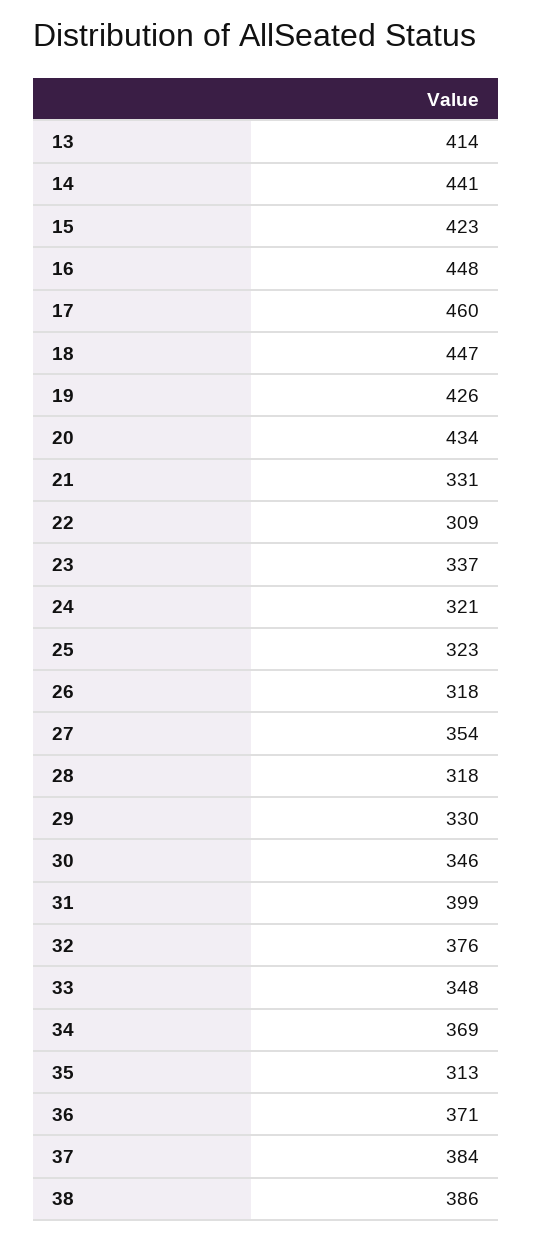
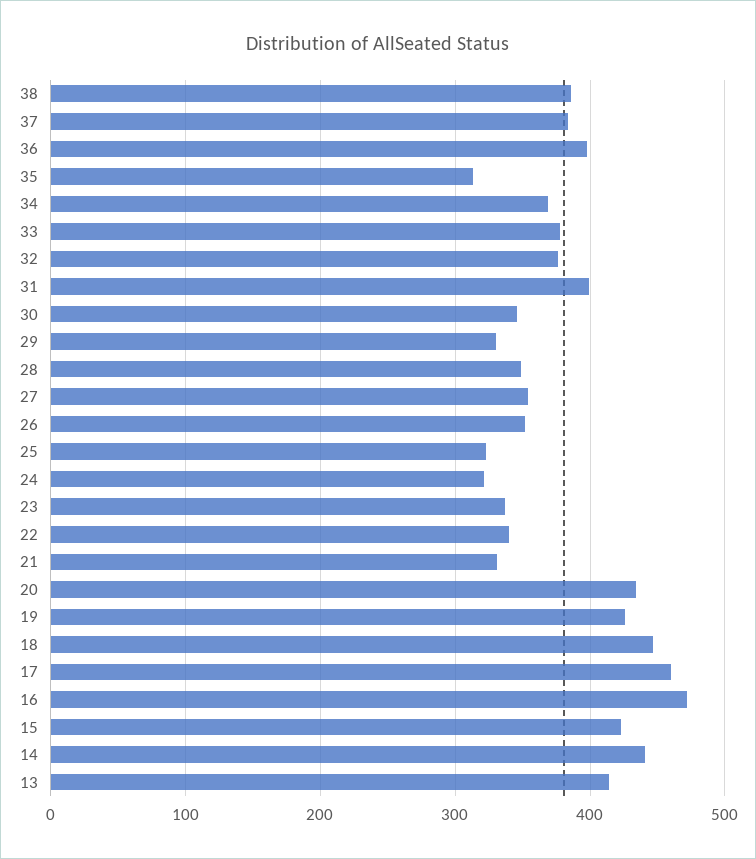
16: 448 -> 470
22: 309 -> 340
26: 318 -> 350
28: 318 -> 350
33: 348 -> 380
36: 371 -> 400

